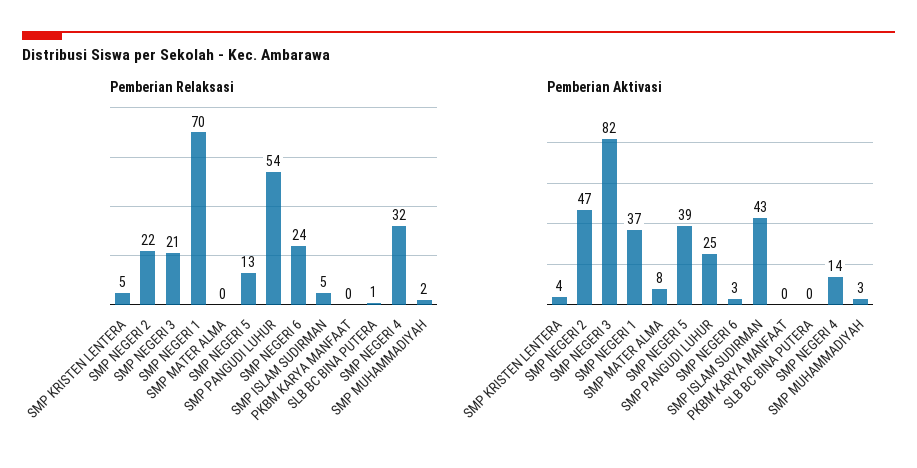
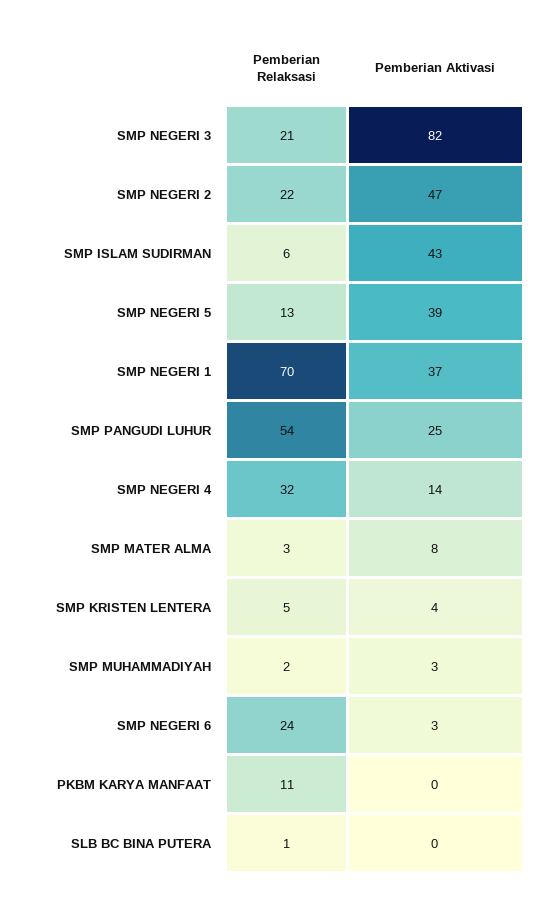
Pemberian Relaksasi, SMP MATER ALMA: 0 -> 3
Pemberian Relaksasi, SMP ISLAM SUDIRMAN: 5 -> 6
Pemberian Relaksasi, PKBM KARYA MANFAAT: 0 -> 11

